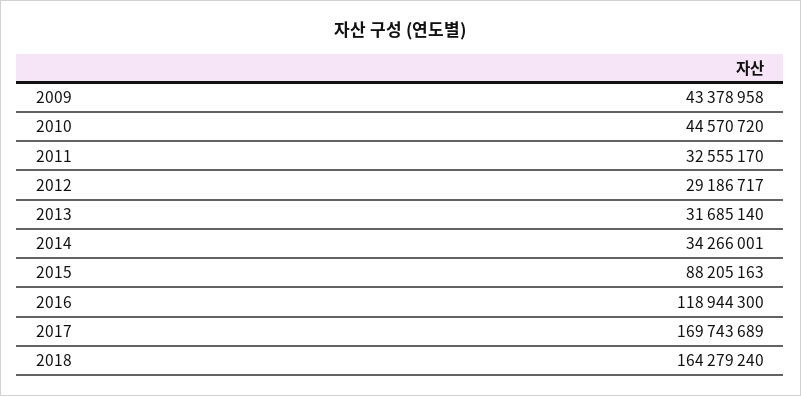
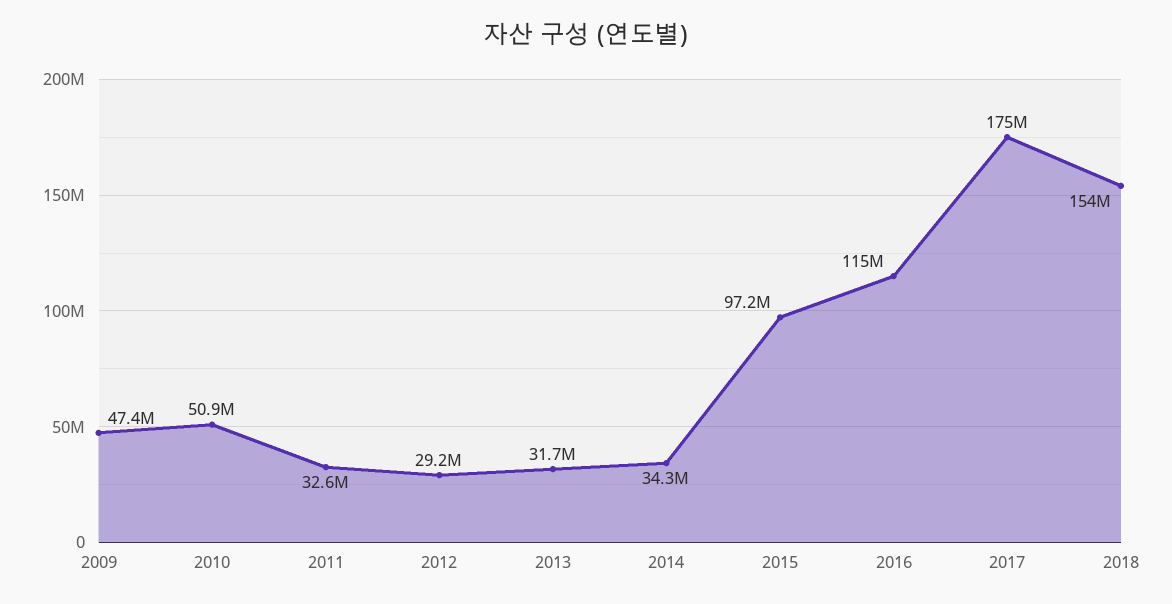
2009: 43378958 -> 47400000
2010: 44570720 -> 50900000
2015: 88205163 -> 97200000
2016: 118944300 -> 115000000
2017: 169743689 -> 175000000
2018: 164279240 -> 154000000

